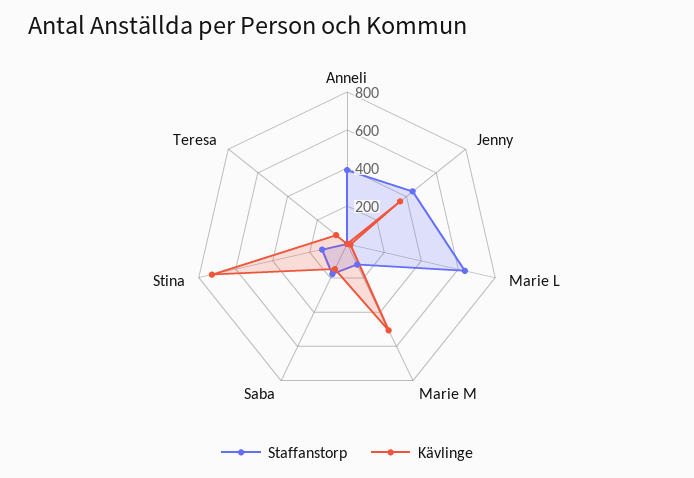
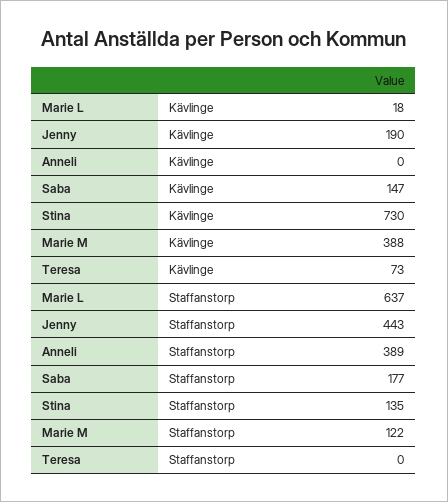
Kävlinge, Jenny: 350 -> 190
Kävlinge, Marie M: 500 -> 388

